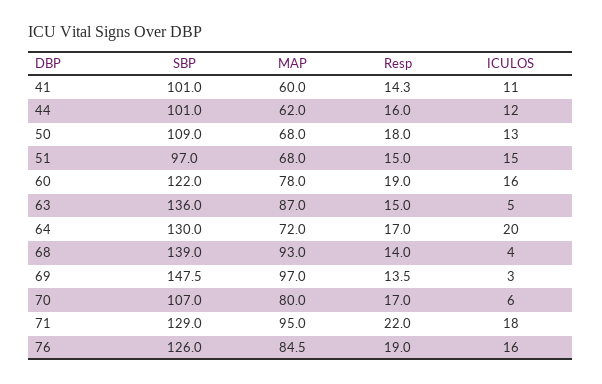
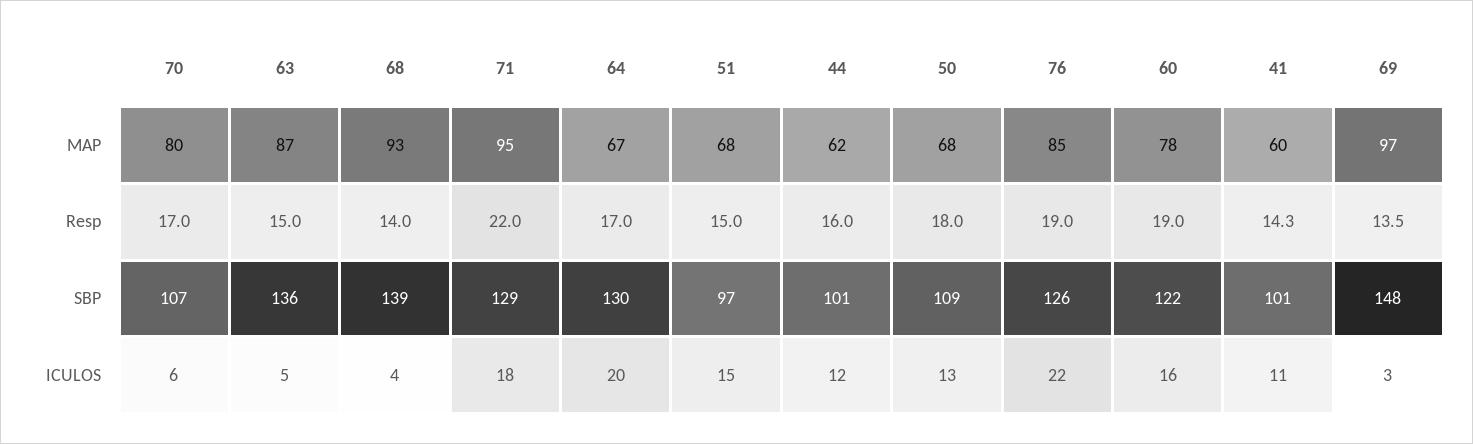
MAP, 64: 72 -> 67
ICULOS, 76: 16 -> 22

